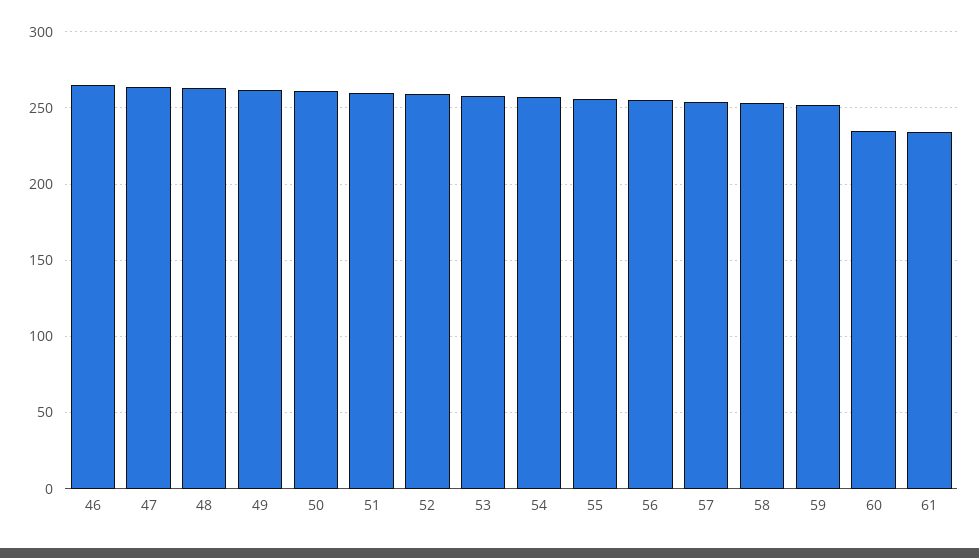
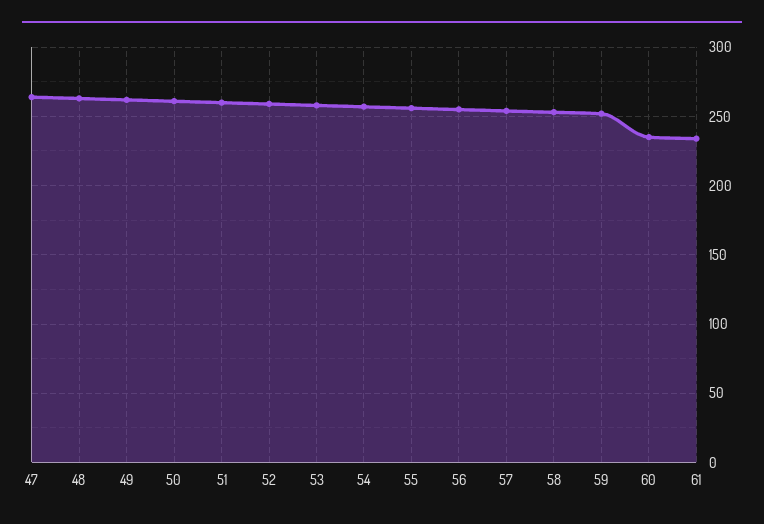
46: 265 -> none

